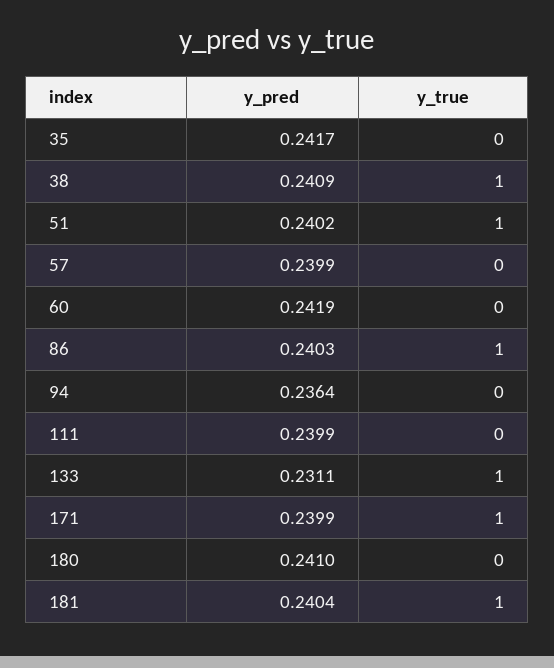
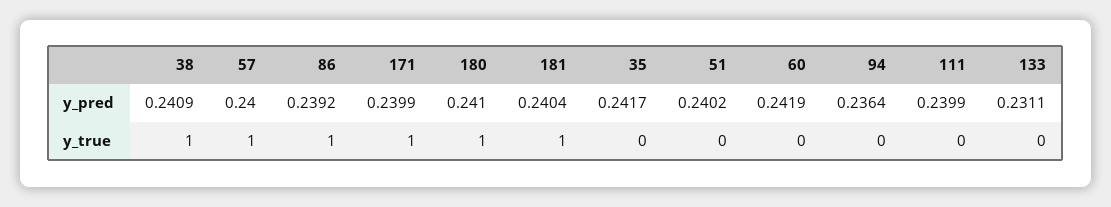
y_true, 51: 1 -> 0
y_pred, 57: 0.2399 -> 0.24
y_true, 57: 0 -> 1
y_pred, 86: 0.2403 -> 0.2392
y_true, 133: 1 -> 0
y_true, 180: 0 -> 1

